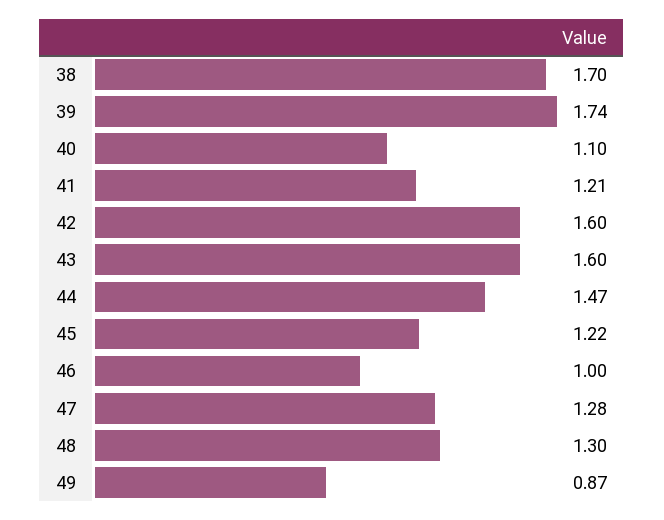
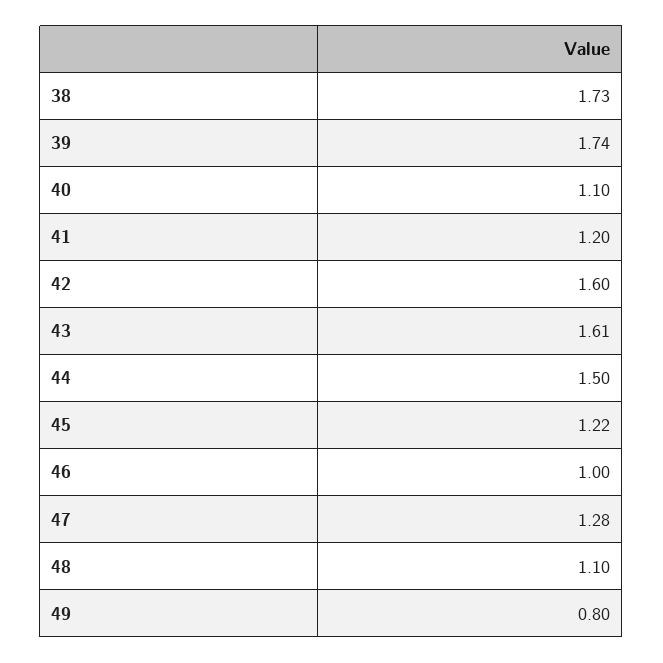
38: 1.7 -> 1.73
41: 1.21 -> 1.2
43: 1.6 -> 1.61
44: 1.47 -> 1.5
48: 1.3 -> 1.1
49: 0.87 -> 0.8

